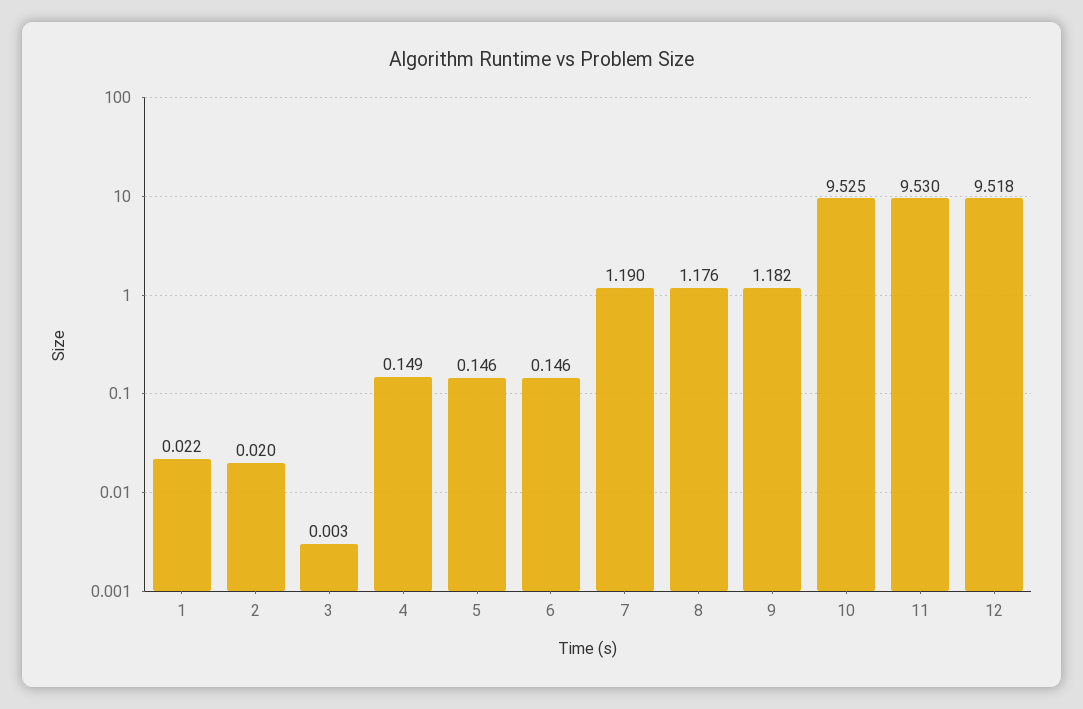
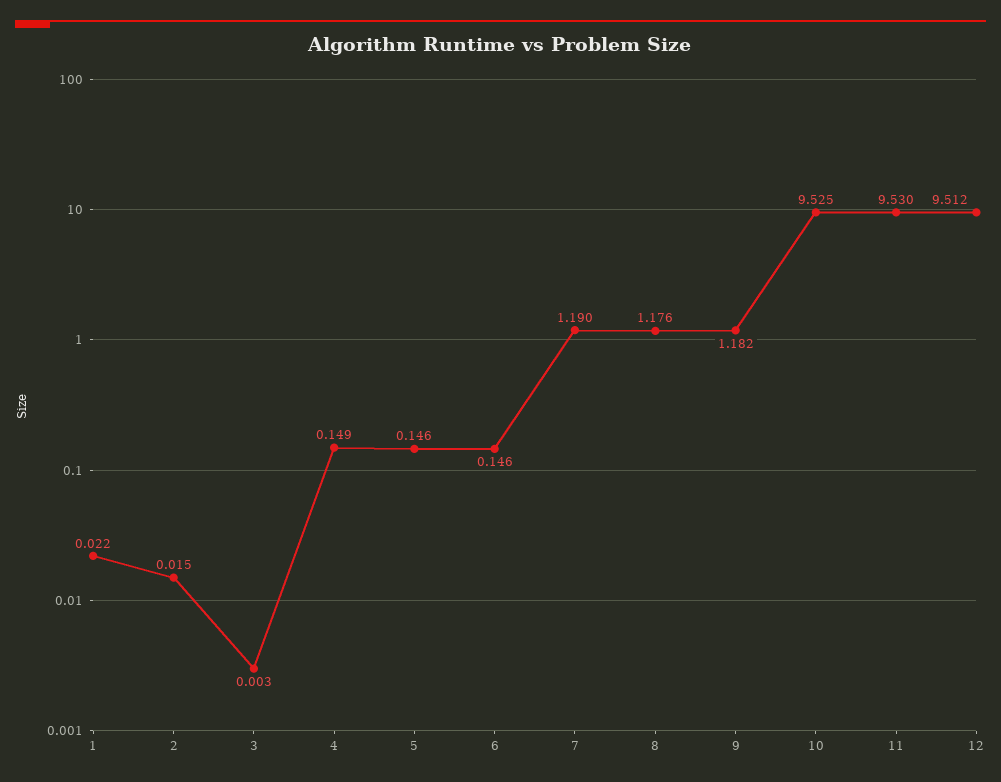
2: 0.02 -> 0.015
12: 9.518 -> 9.512

